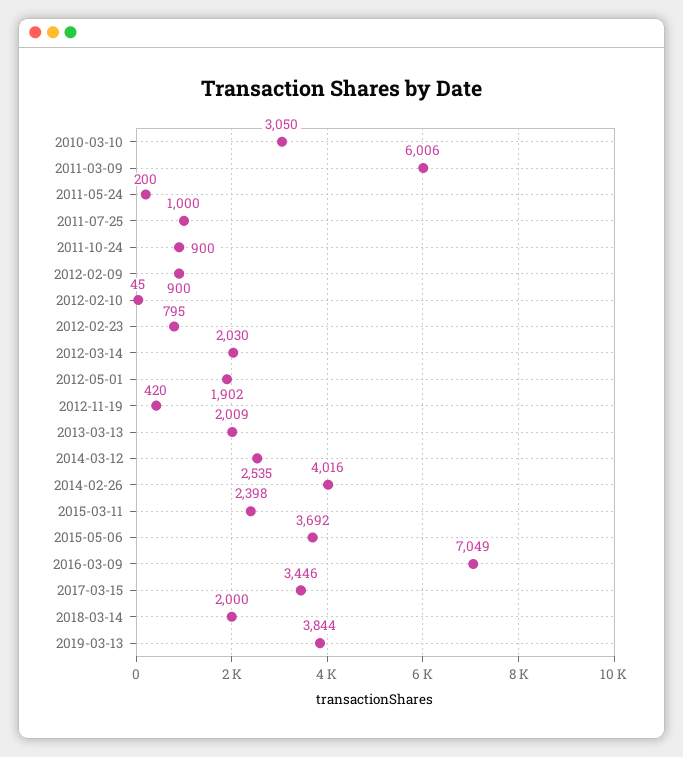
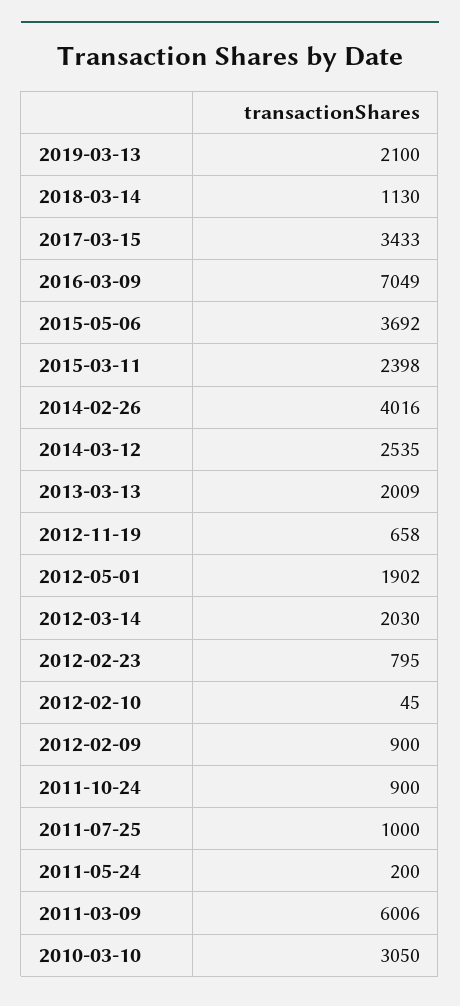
2012-11-19: 420 -> 658
2017-03-15: 3446 -> 3433
2018-03-14: 2000 -> 1130
2019-03-13: 3844 -> 2100

